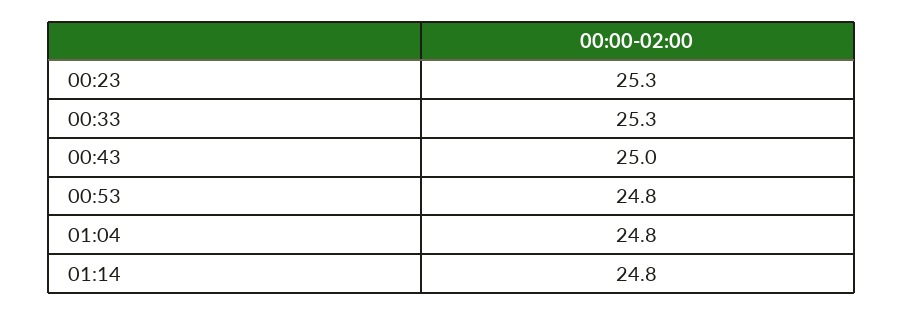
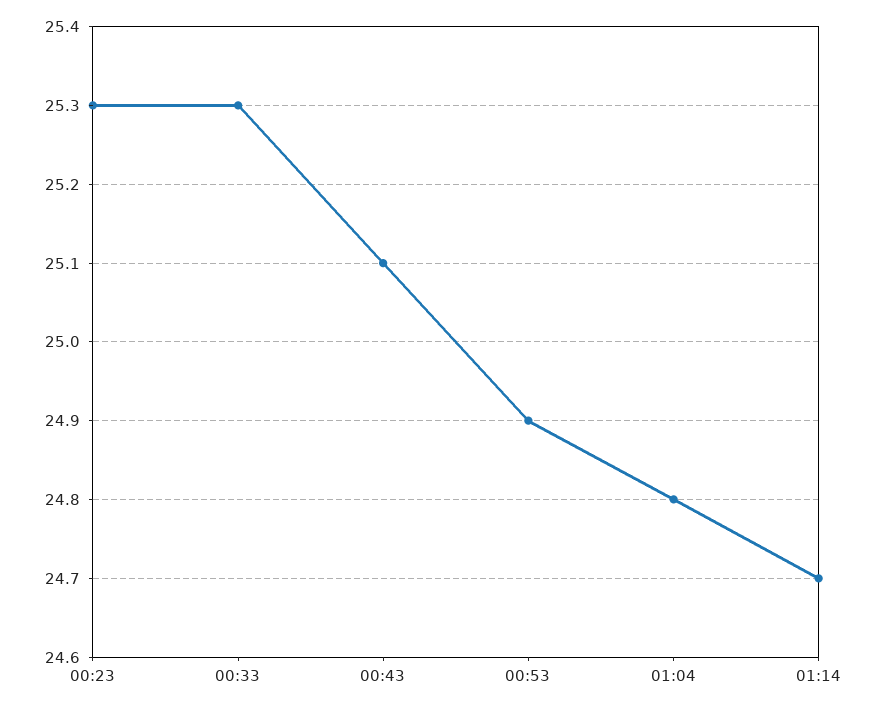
00:43: 25 -> 25.1
00:53: 24.8 -> 24.9
01:14: 24.8 -> 24.7

